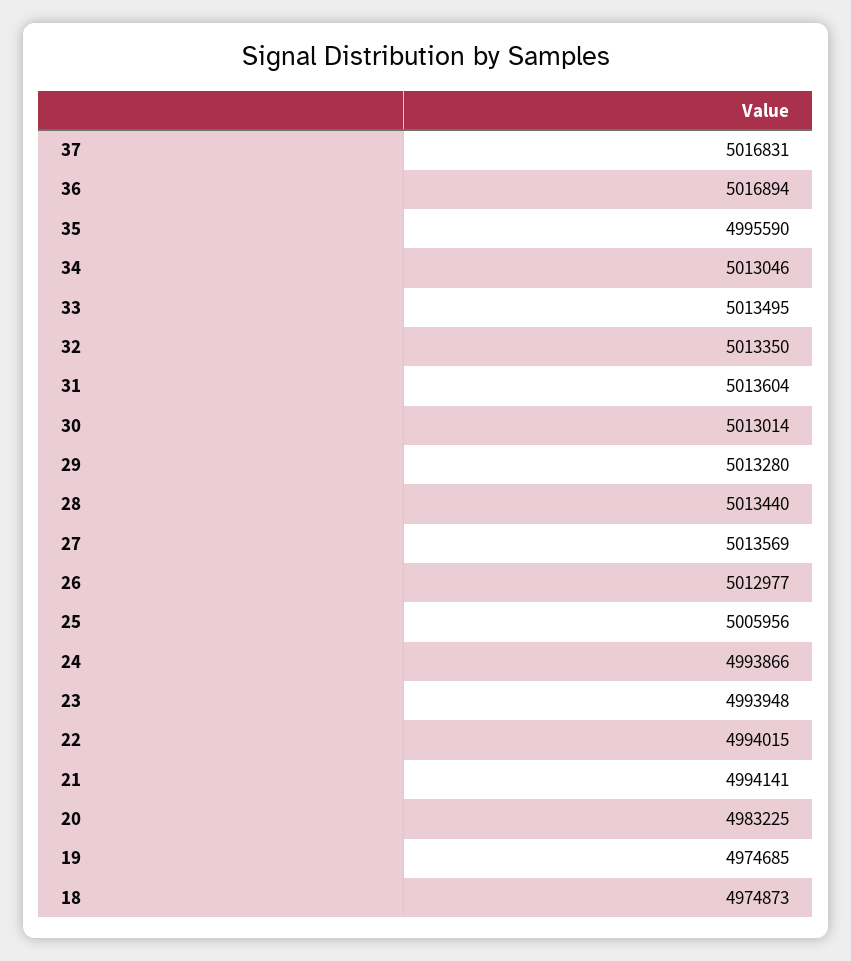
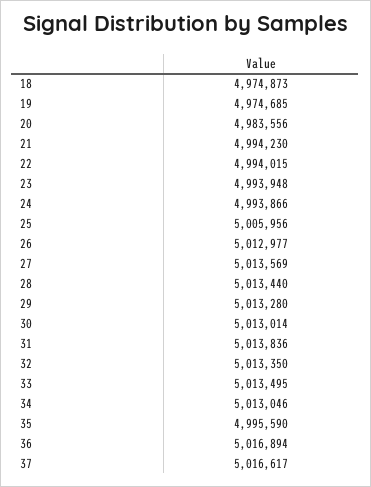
37: 5016831 -> 5016617
31: 5013604 -> 5013836
21: 4994141 -> 4994230
20: 4983225 -> 4983556

